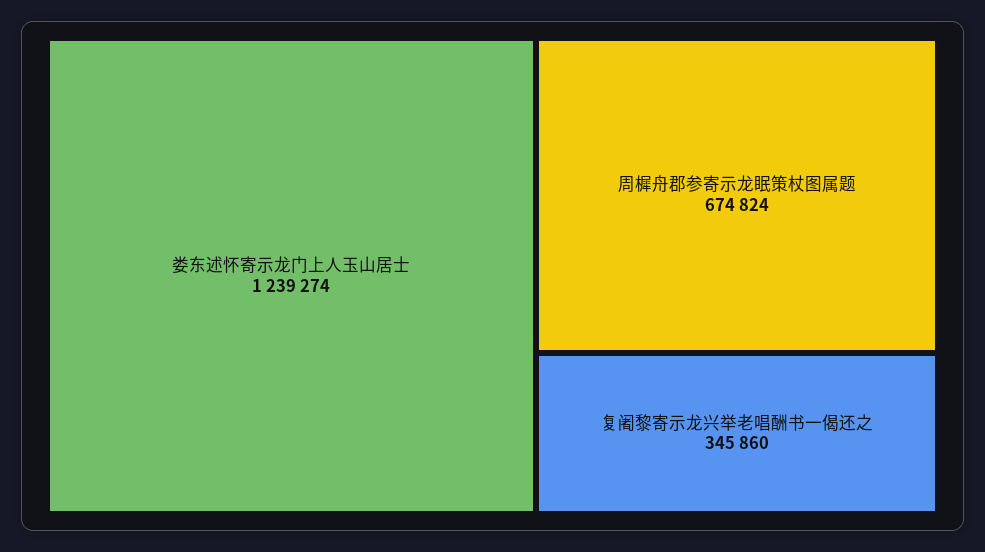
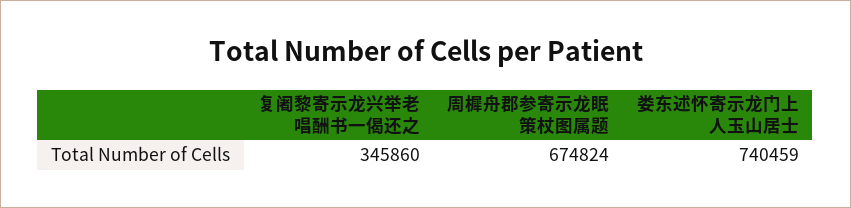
娄东述怀寄示龙门上人玉山居士: 1239274 -> 740459

